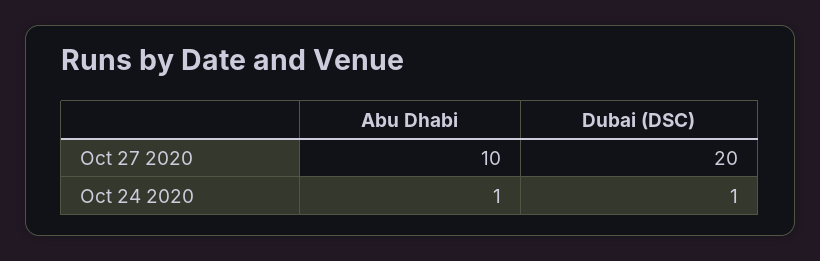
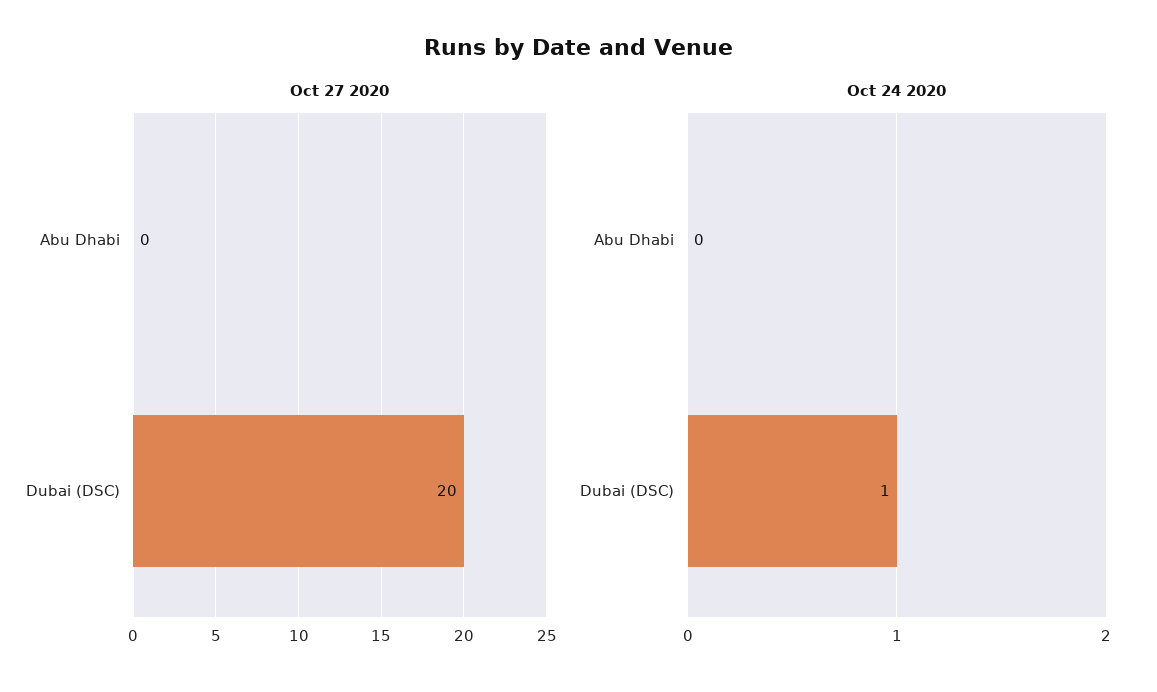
Oct 27 2020, Abu Dhabi: 10 -> 0
Oct 24 2020, Abu Dhabi: 1 -> 0

